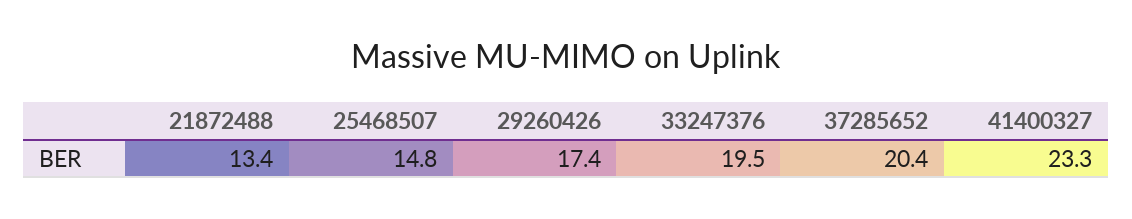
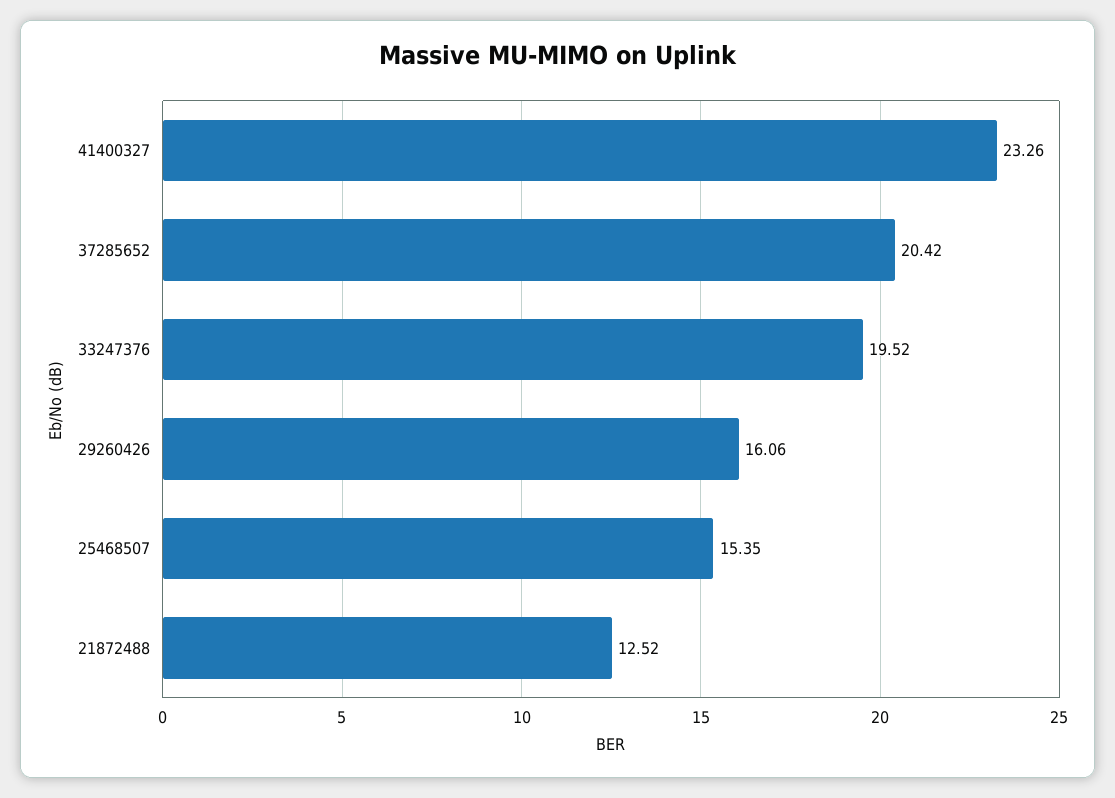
21872488: 13.4 -> 12.52
25468507: 14.8 -> 15.35
29260426: 17.4 -> 16.06

